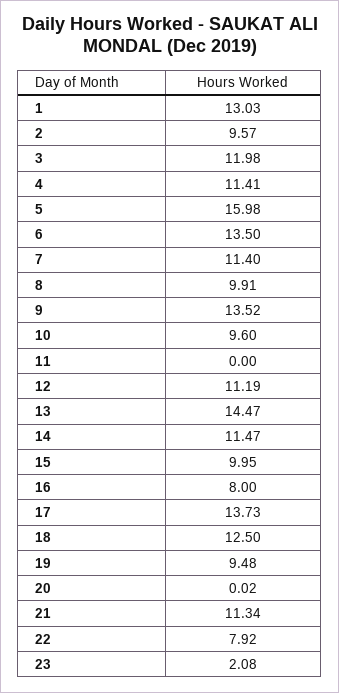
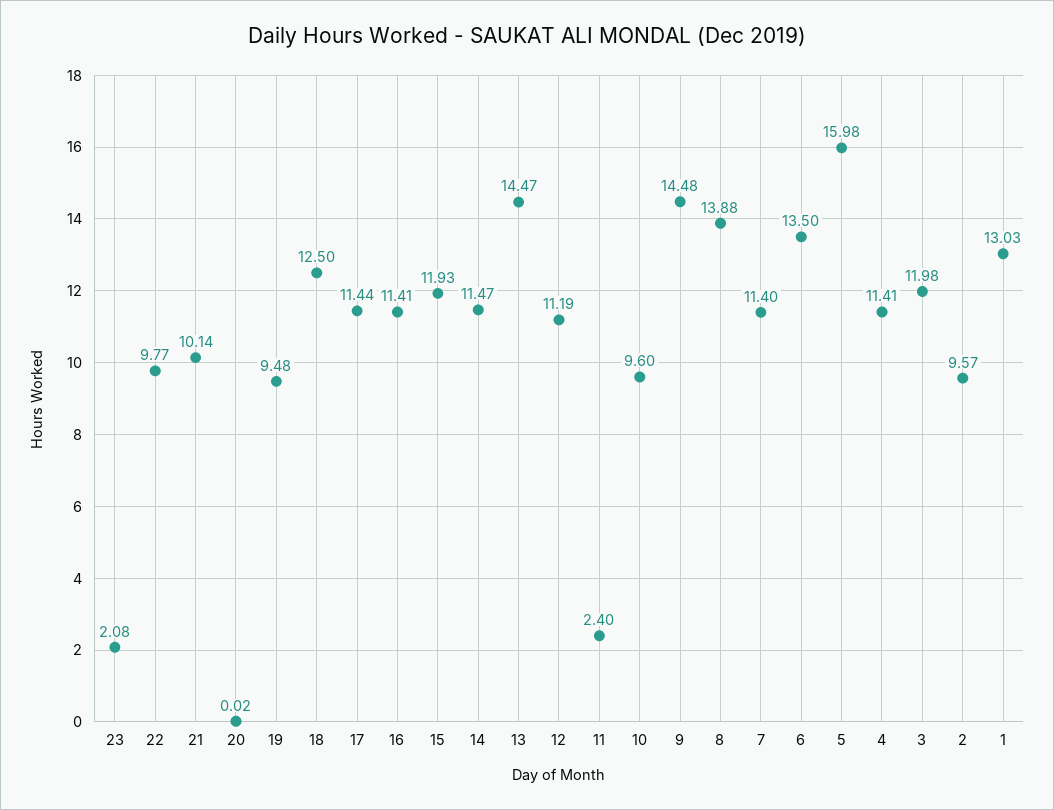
8: 9.91 -> 13.88
9: 13.52 -> 14.48
11: 0 -> 2.4
15: 9.95 -> 11.93
16: 8 -> 11.41
17: 13.73 -> 11.44
21: 11.34 -> 10.14
22: 7.92 -> 9.77

